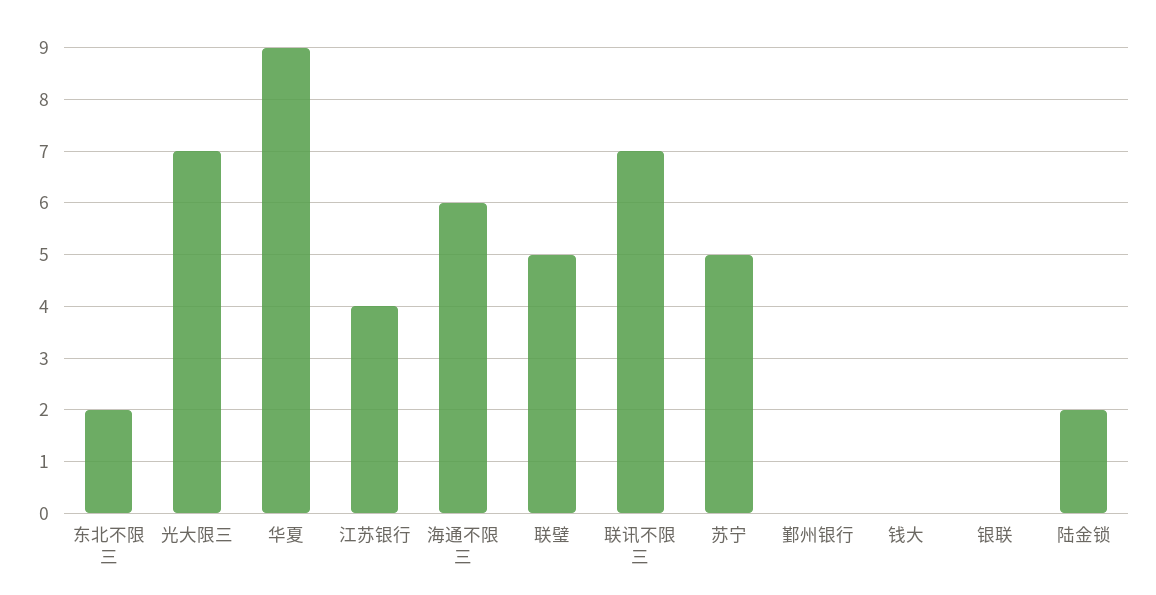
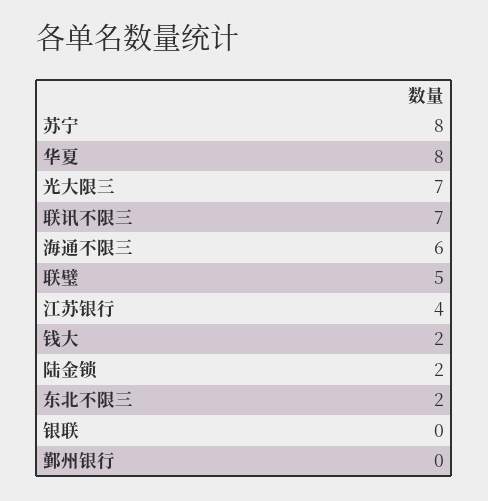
华夏: 9 -> 8
苏宁: 5 -> 8
钱大: 0 -> 2

